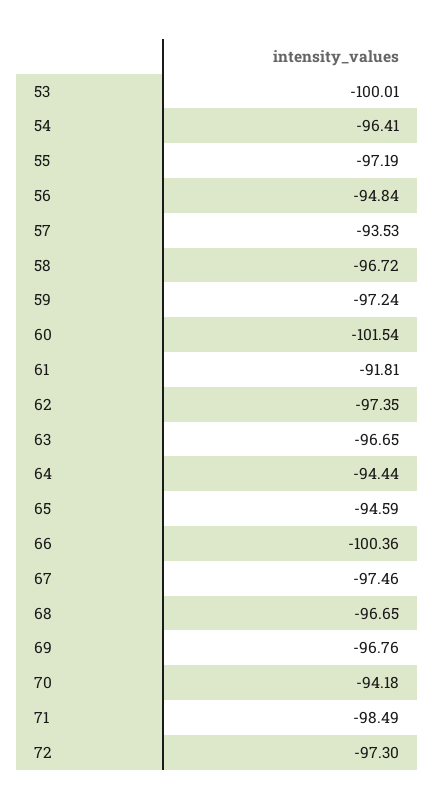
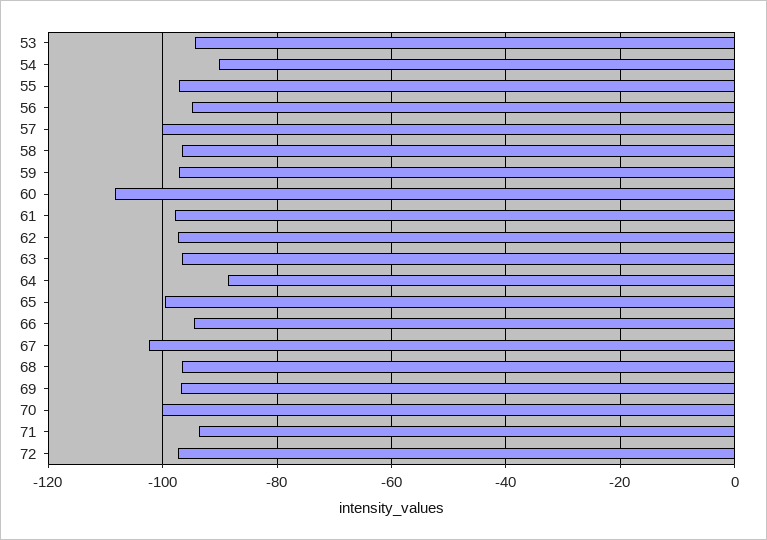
53: -100.01 -> -94
54: -96.41 -> -90
57: -93.53 -> -100
60: -101.54 -> -108
61: -91.81 -> -98
64: -94.44 -> -88
65: -94.59 -> -100
66: -100.36 -> -94
67: -97.46 -> -102
70: -94.18 -> -100
71: -98.49 -> -94

